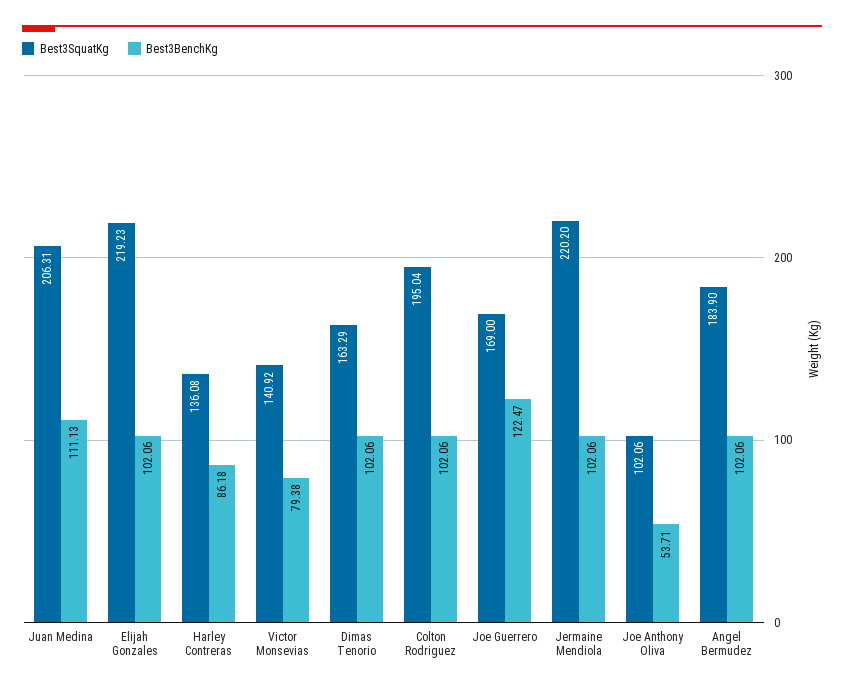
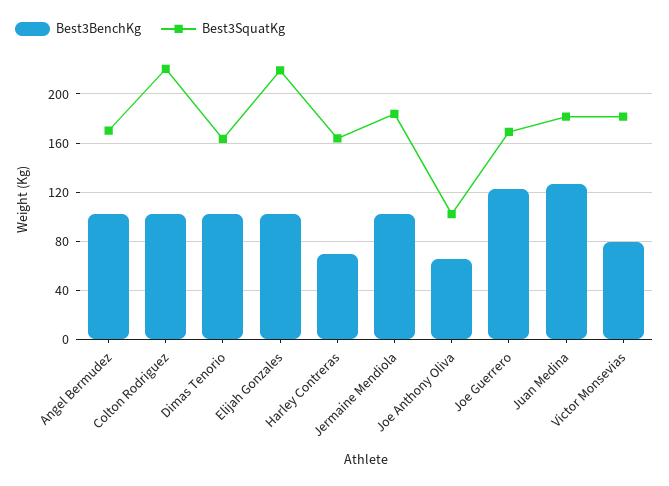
Best3SquatKg, Juan Medina: 206.31 -> 180
Best3BenchKg, Juan Medina: 111.13 -> 125
Best3SquatKg, Harley Contreras: 136.08 -> 165
Best3BenchKg, Harley Contreras: 86.18 -> 70
Best3SquatKg, Victor Monsevias: 140.92 -> 180
Best3SquatKg, Colton Rodriguez: 195.04 -> 220
Best3SquatKg, Jermaine Mendiola: 220.2 -> 185
Best3BenchKg, Joe Anthony Oliva: 53.71 -> 65
Best3SquatKg, Angel Bermudez: 183.9 -> 170

